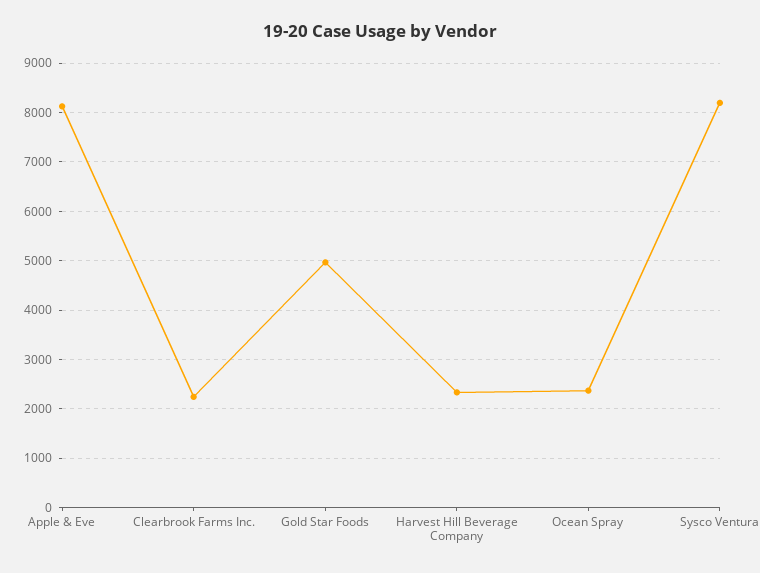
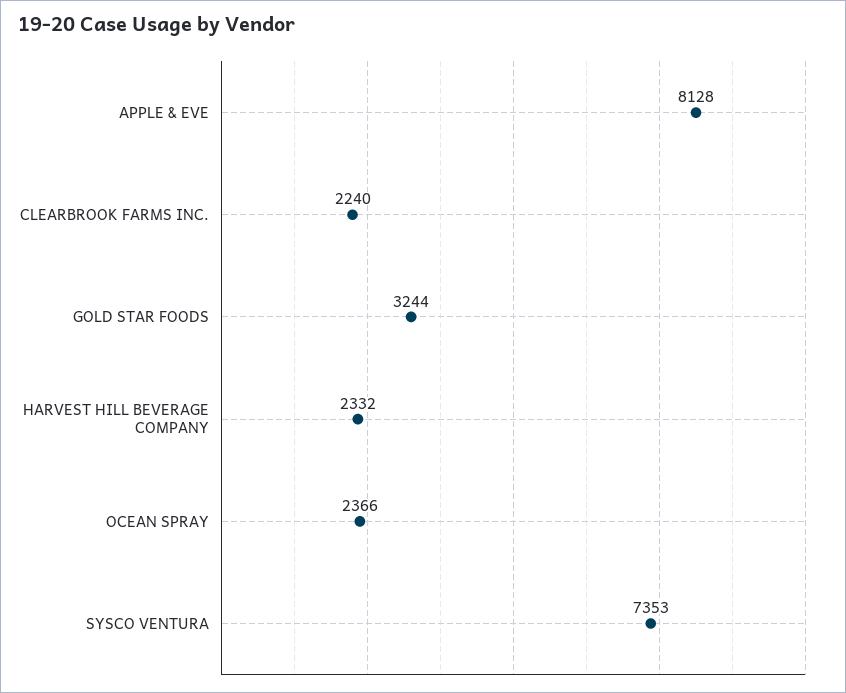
Gold Star Foods: 5000 -> 3244
Sysco Ventura: 8200 -> 7353

